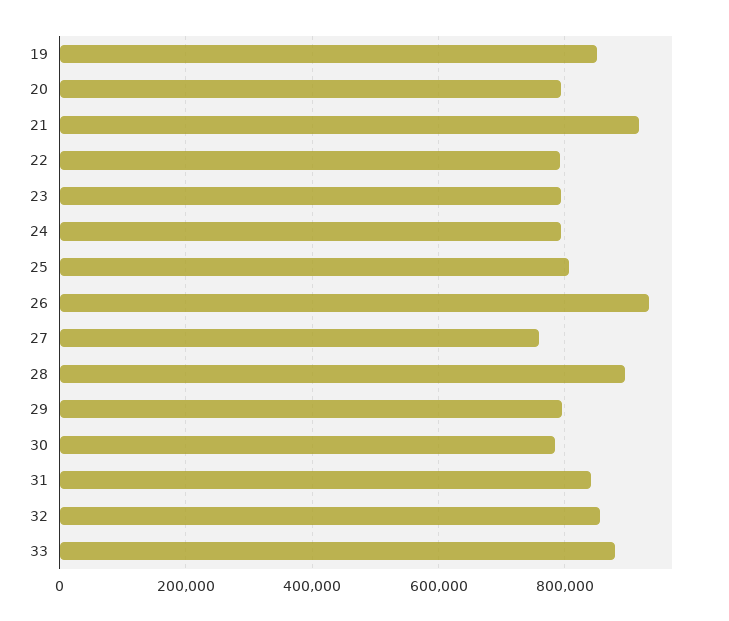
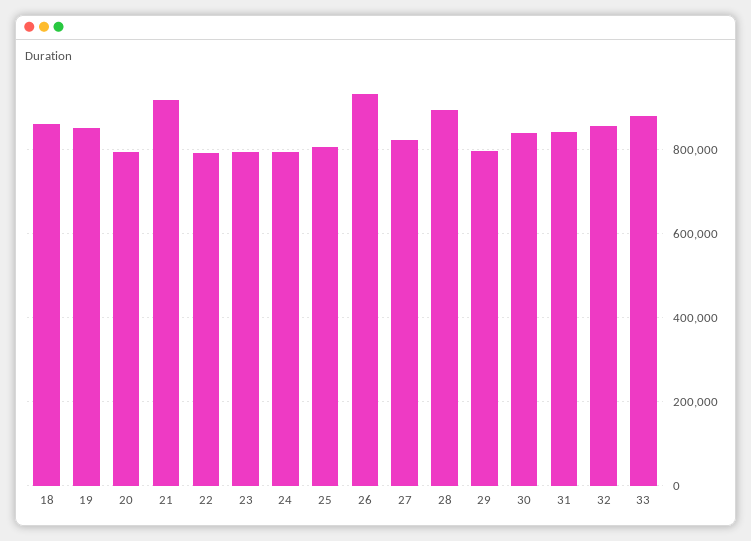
27: 760000 -> 820000
30: 780000 -> 840000
18: none -> 860000

